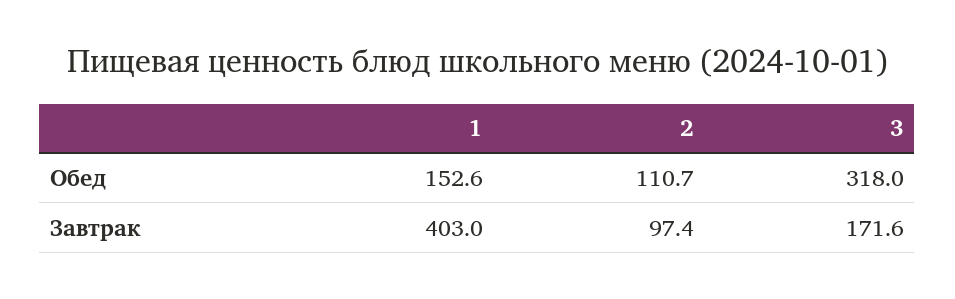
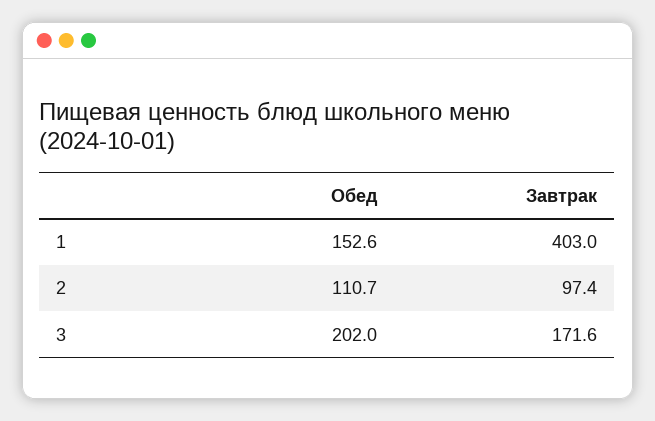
3, Обед: 318 -> 202

